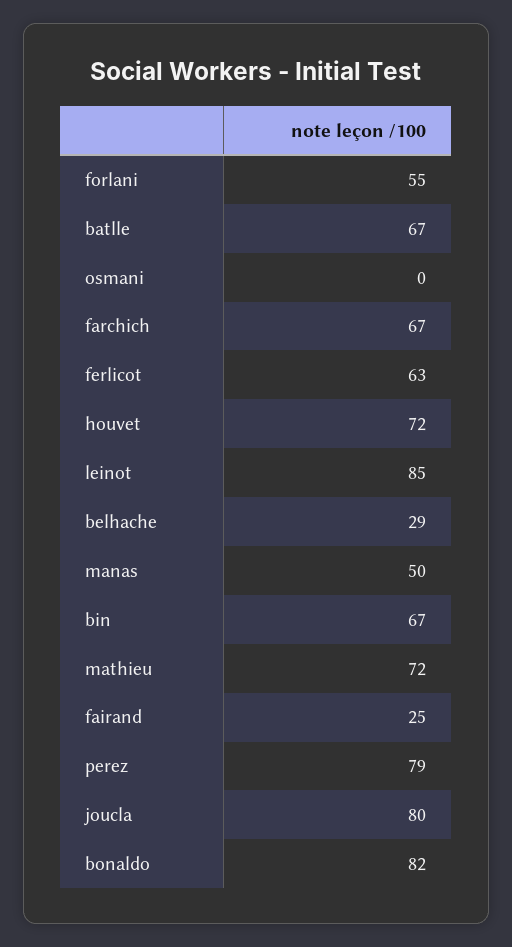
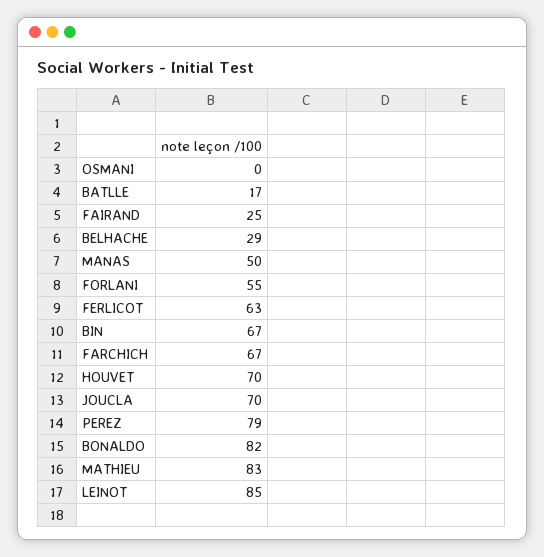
batlle: 67 -> 17
houvet: 72 -> 70
mathieu: 72 -> 83
joucla: 80 -> 70

